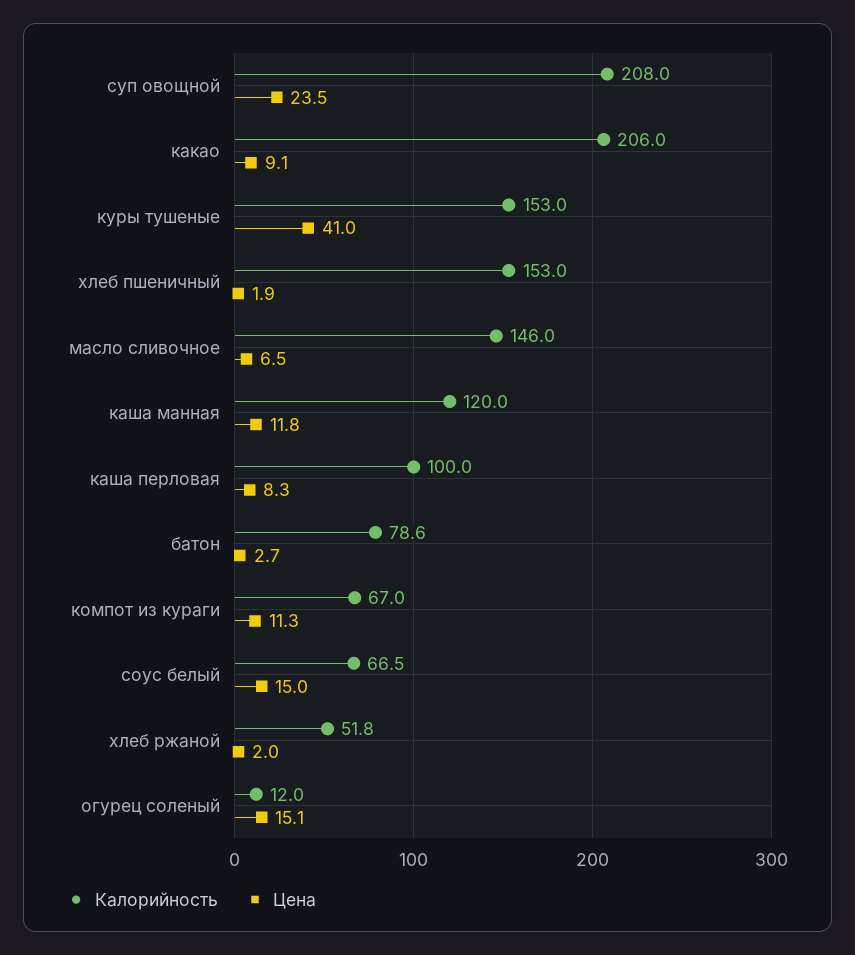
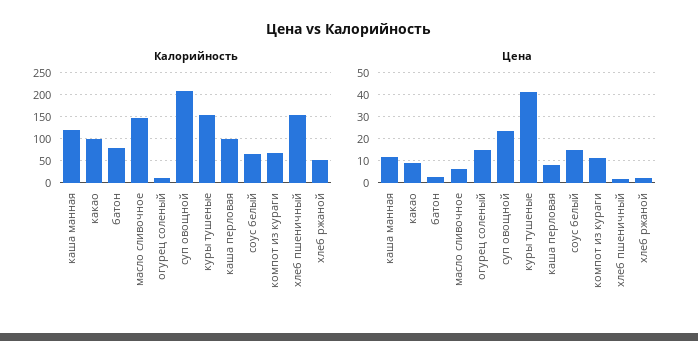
Калорийность, какао: 206 -> 100

